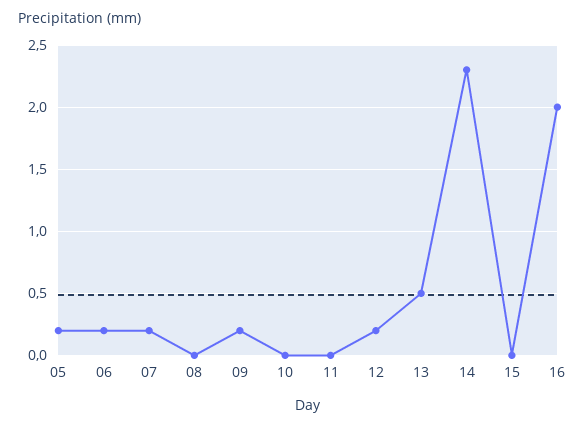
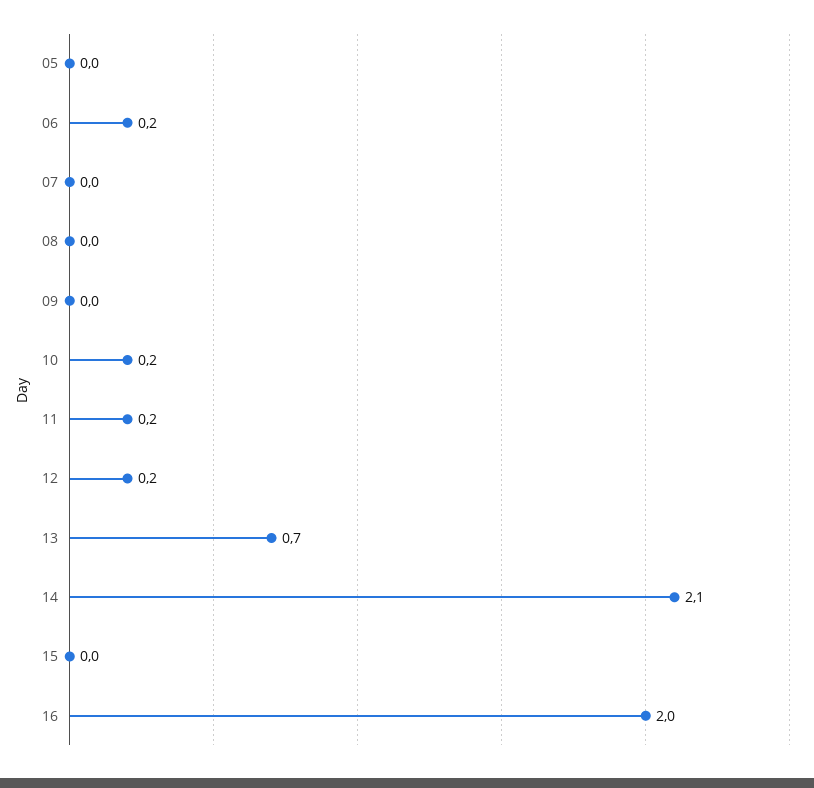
05: 0.2 -> 0
07: 0.2 -> 0
09: 0.2 -> 0
10: 0 -> 0.2
11: 0 -> 0.2
13: 0.5 -> 0.7
14: 2.3 -> 2.1

